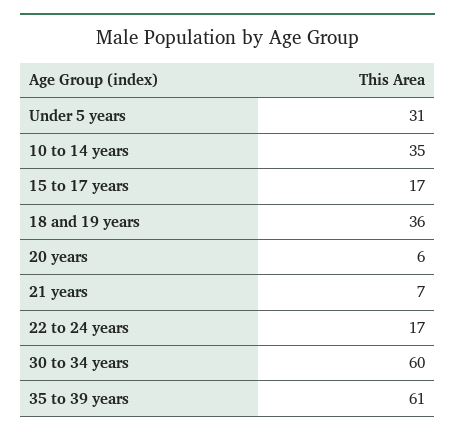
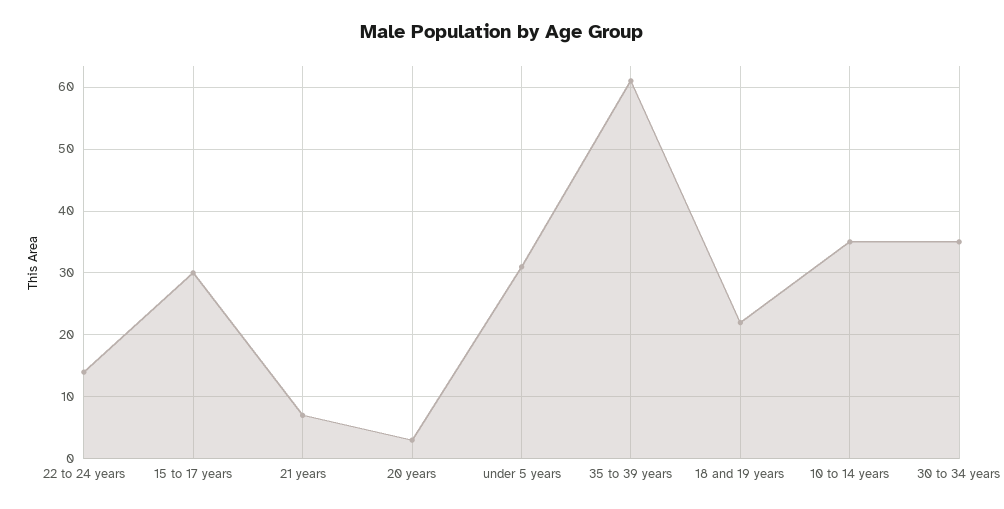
15 to 17 years: 17 -> 30
18 and 19 years: 36 -> 22
20 years: 6 -> 3
22 to 24 years: 17 -> 14
30 to 34 years: 60 -> 35

